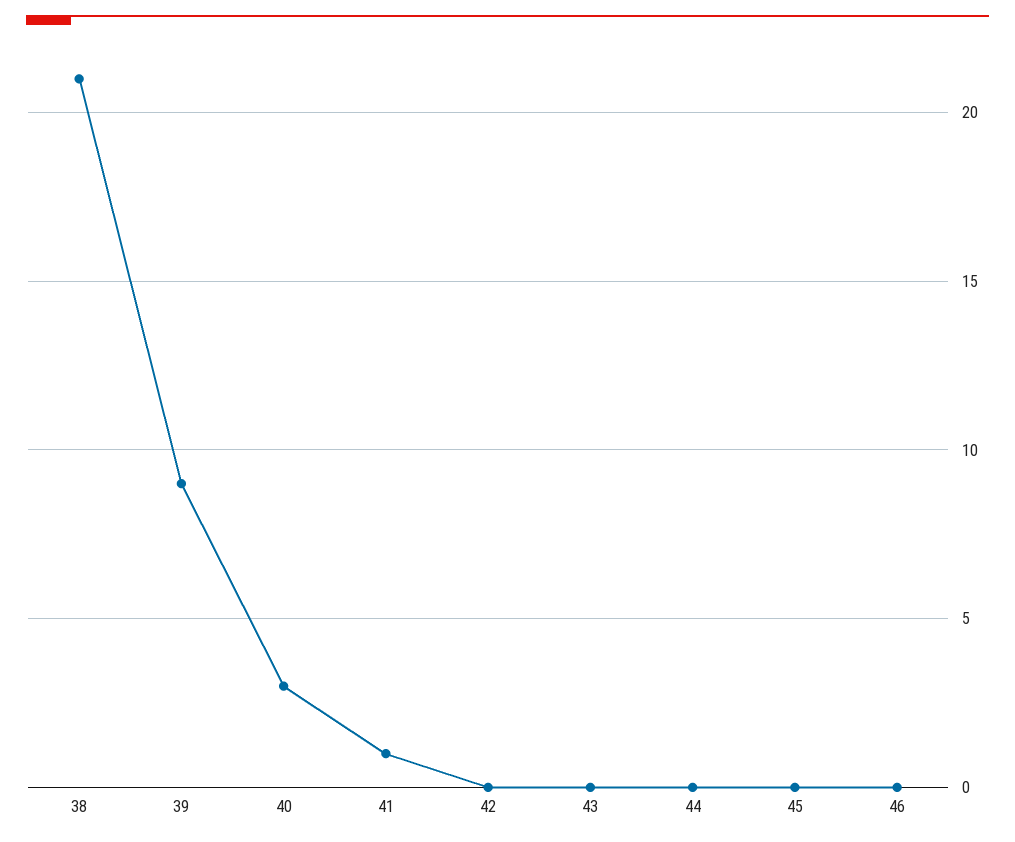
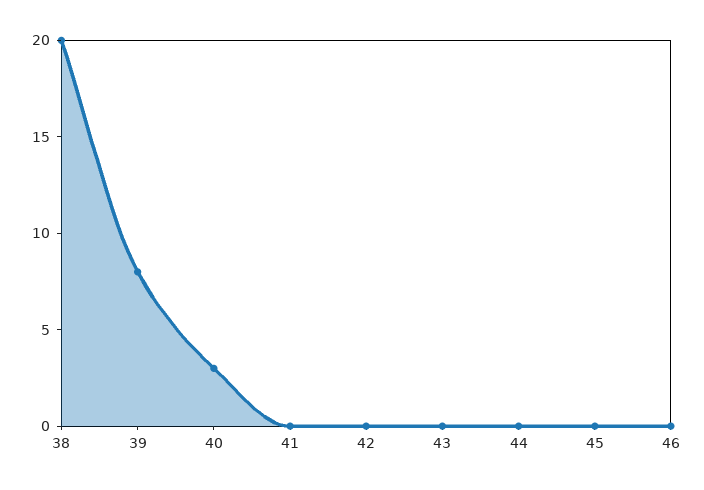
38: 21 -> 20
39: 9 -> 8
41: 1 -> 0

